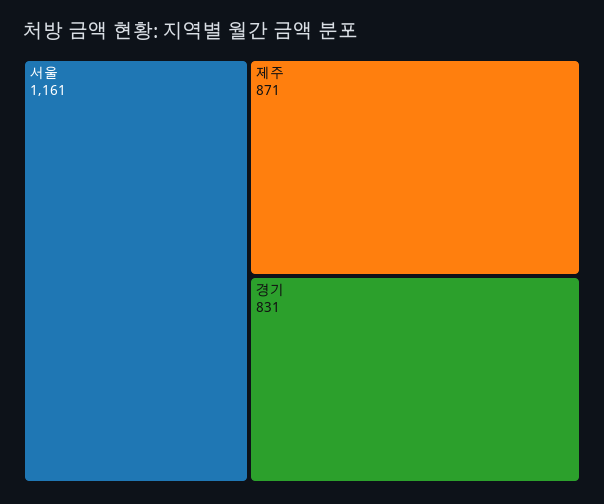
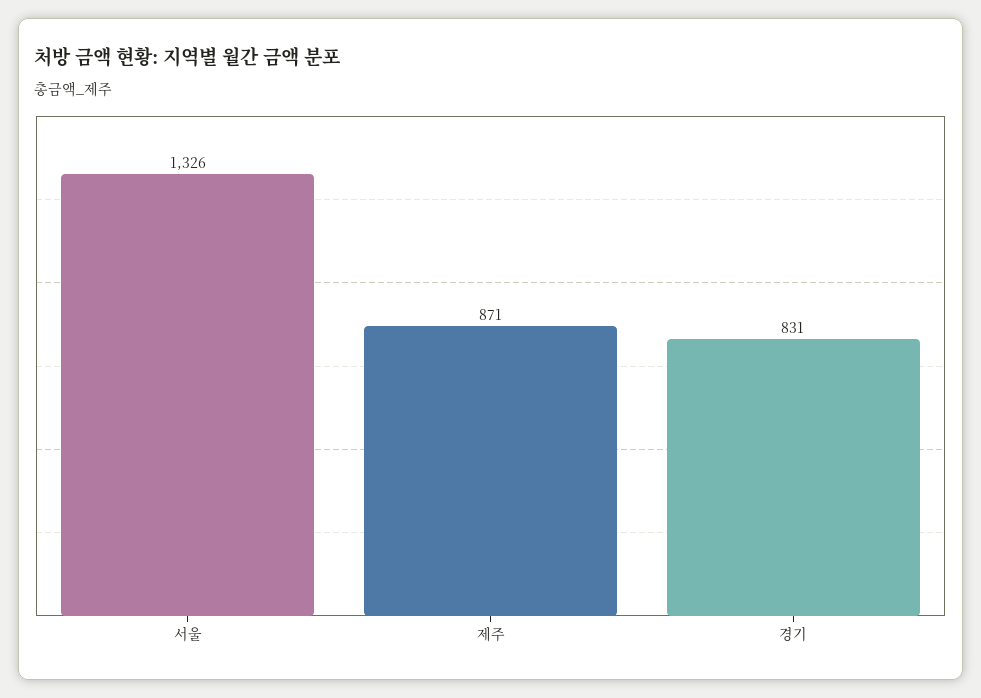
서울: 1161 -> 1326

